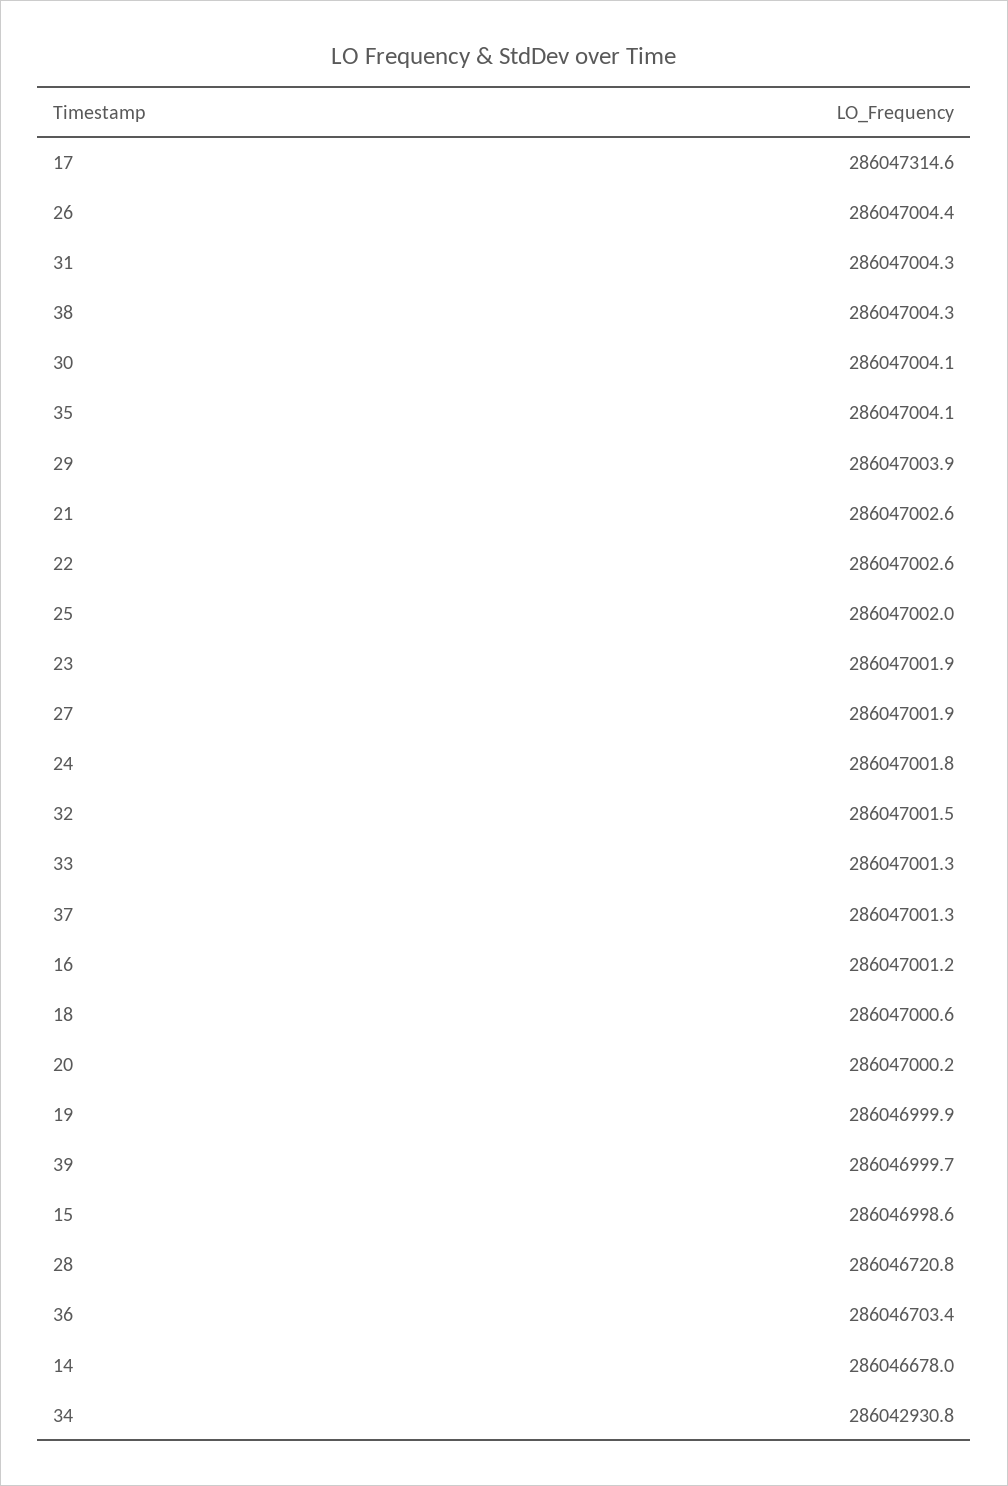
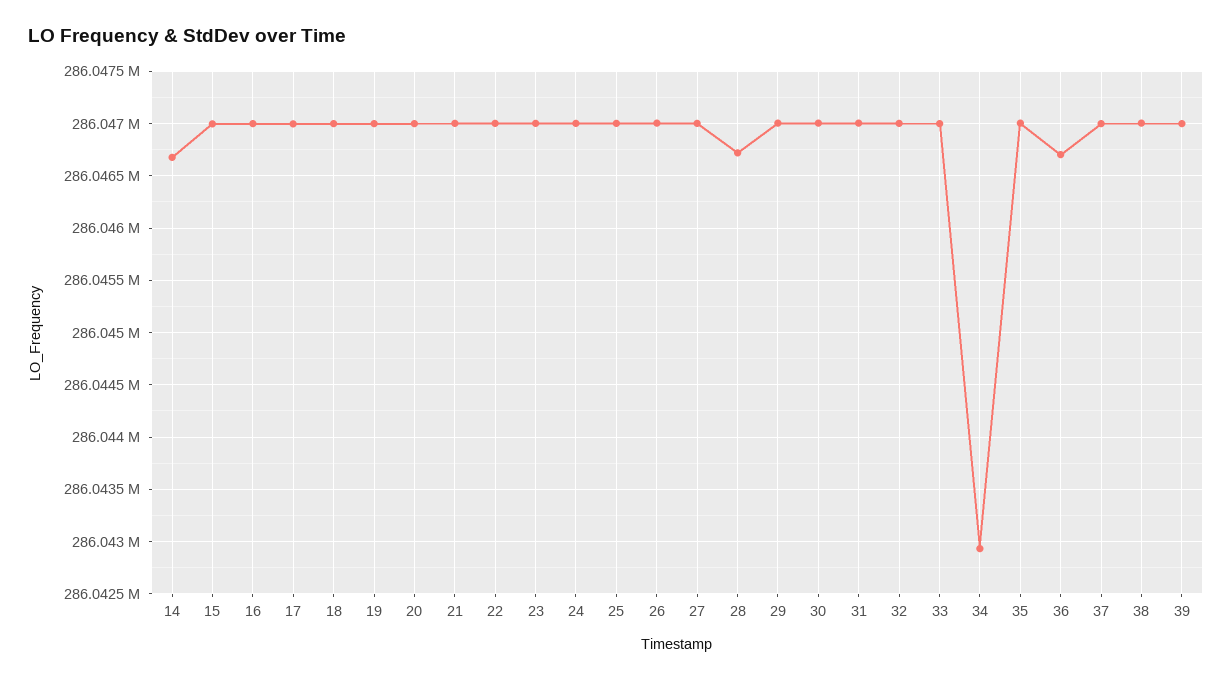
17: 286047314.6 -> 286047000

